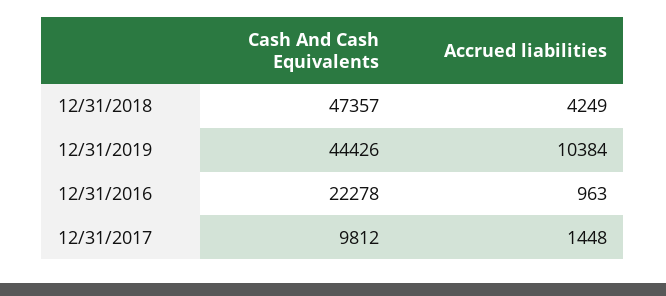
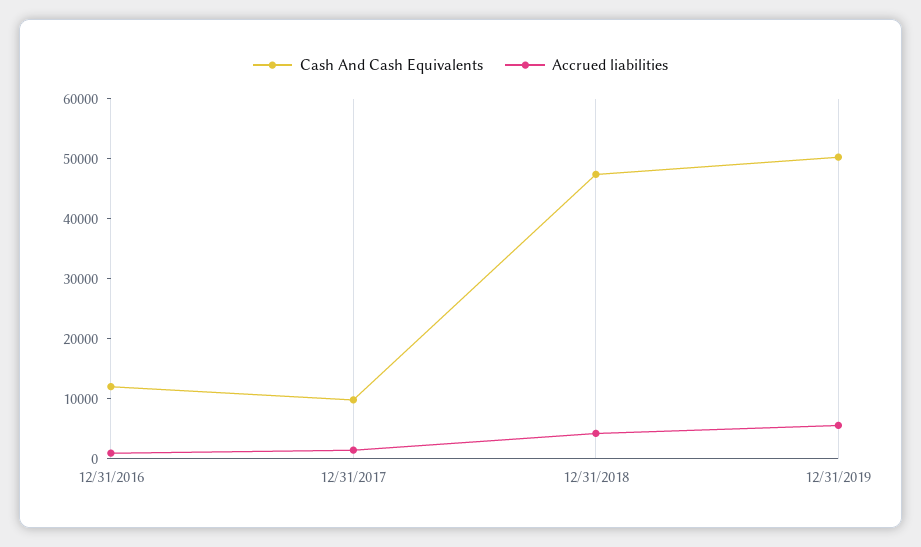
Cash And Cash Equivalents, 12/31/2019: 44426 -> 50000
Accrued liabilities, 12/31/2019: 10384 -> 6000
Cash And Cash Equivalents, 12/31/2016: 22278 -> 12000

